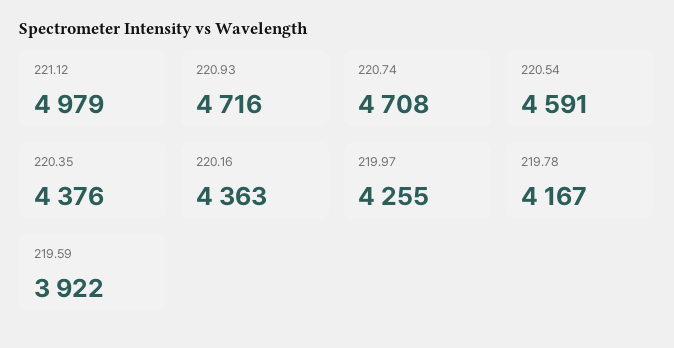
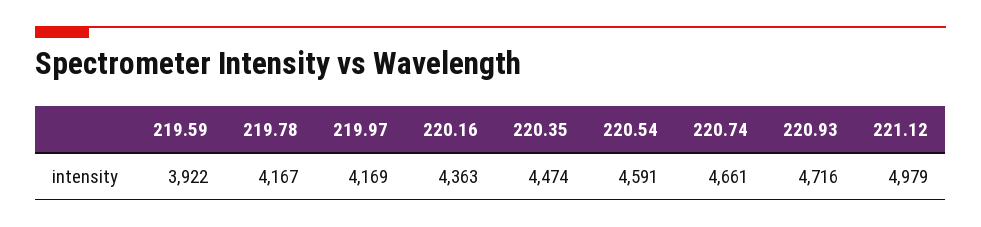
220.74: 4708 -> 4661
220.35: 4376 -> 4474
219.97: 4255 -> 4169

